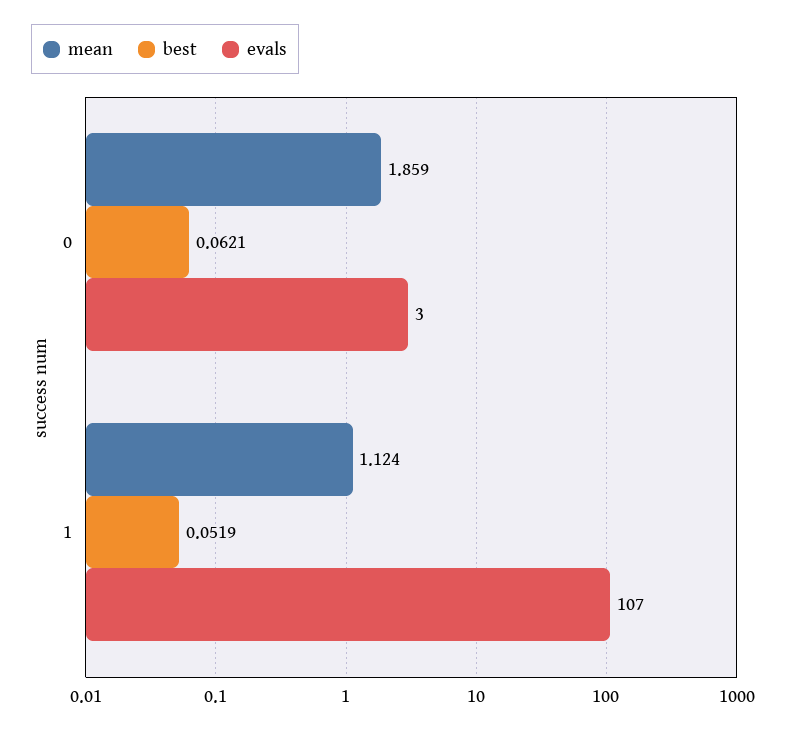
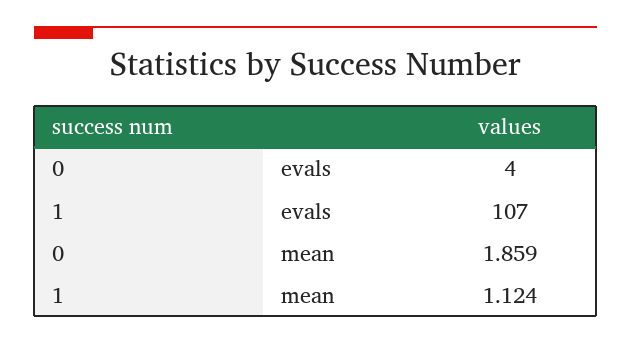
best, 0: 0.0621 -> none
evals, 0: 3 -> 4
best, 1: 0.0519 -> none

